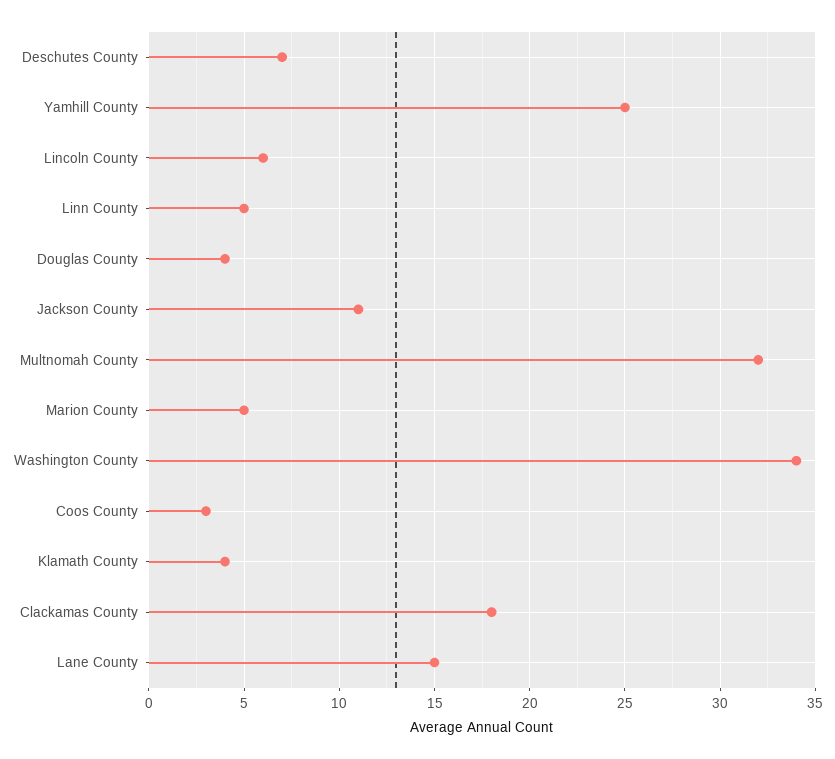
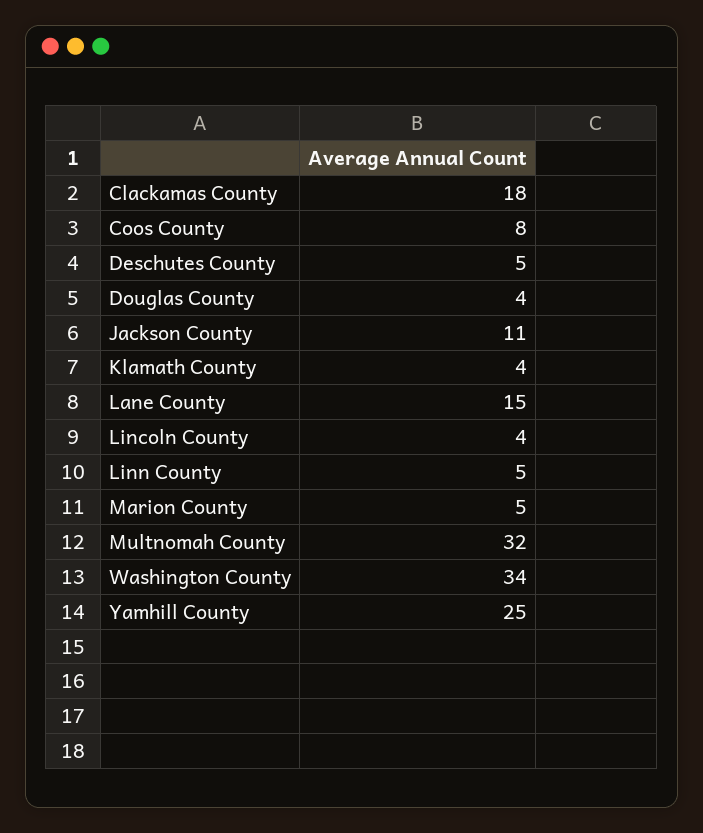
Deschutes County: 7 -> 5
Lincoln County: 6 -> 4
Coos County: 3 -> 8

